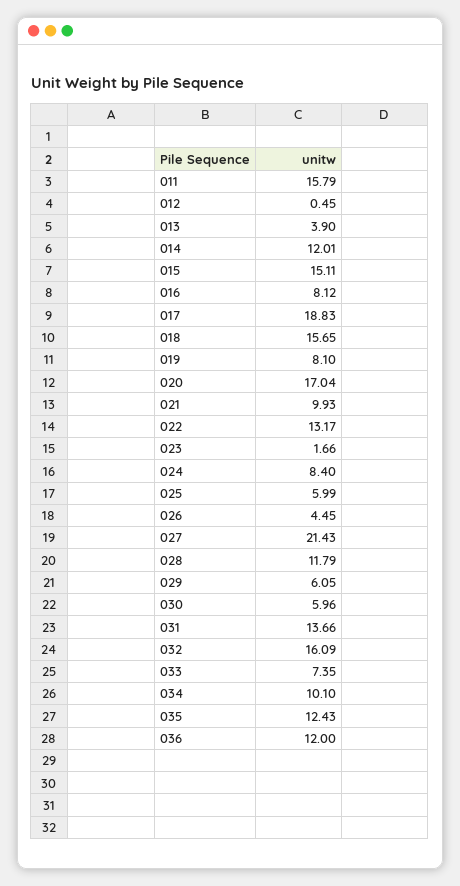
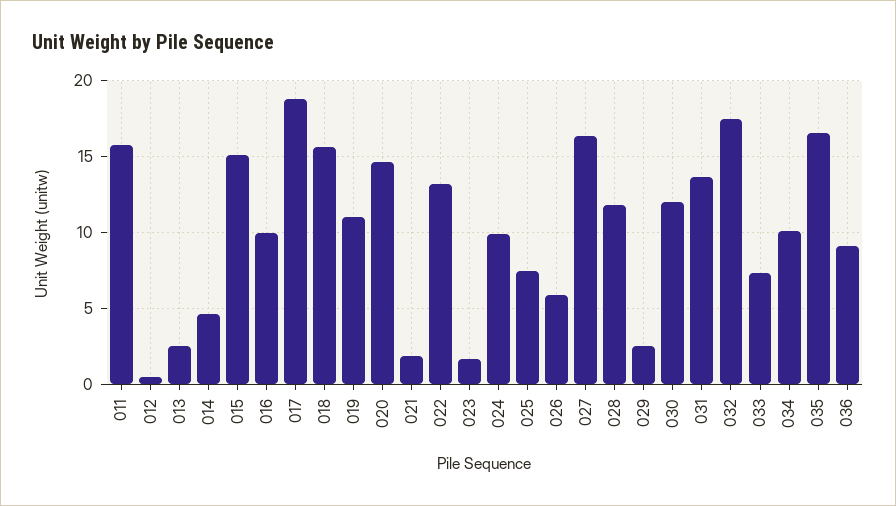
013: 3.9 -> 2.5
014: 12.01 -> 4.5
016: 8.12 -> 10
019: 8.1 -> 11
020: 17.04 -> 14.5
021: 9.93 -> 2
024: 8.4 -> 10
025: 5.99 -> 7.5
026: 4.45 -> 6
027: 21.43 -> 16.5
029: 6.05 -> 2.5
030: 5.96 -> 12
032: 16.09 -> 17.5
035: 12.43 -> 16.5
036: 12 -> 9

